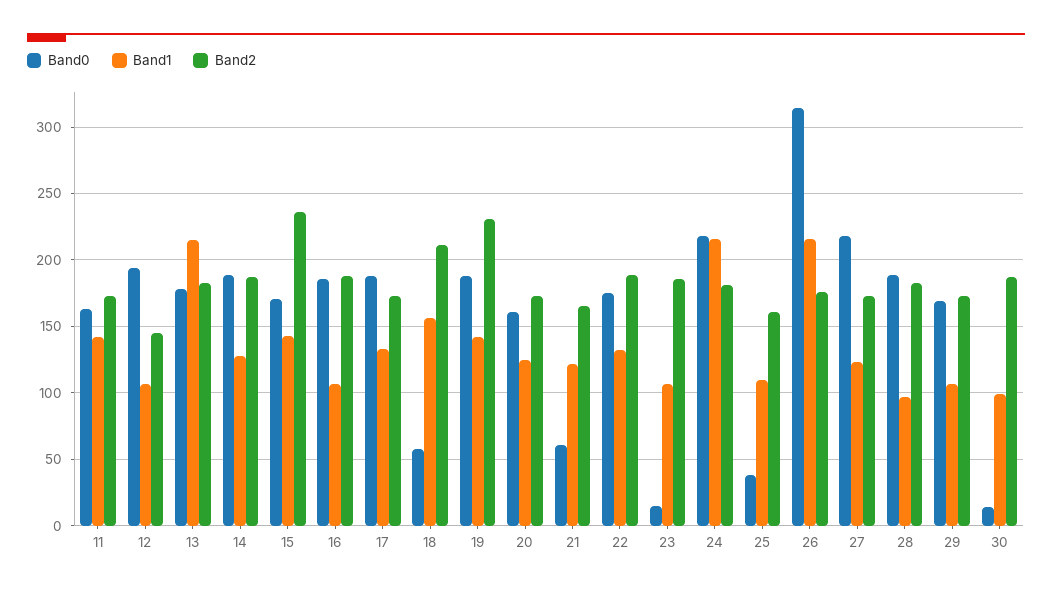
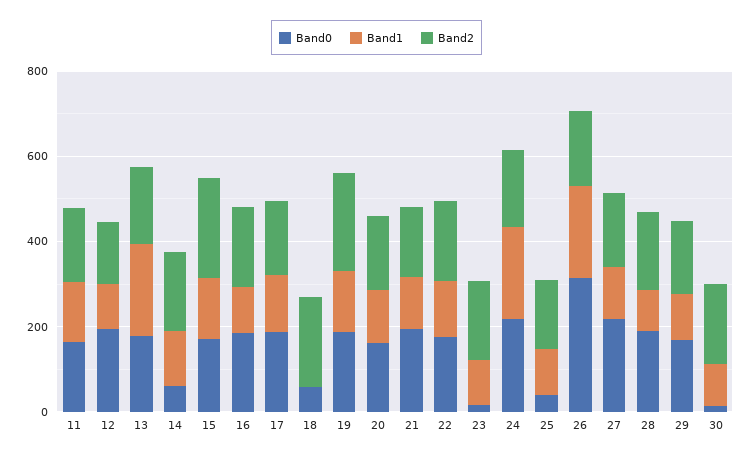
Band0, 14: 190 -> 50
Band1, 18: 155 -> 0
Band0, 21: 60 -> 200

